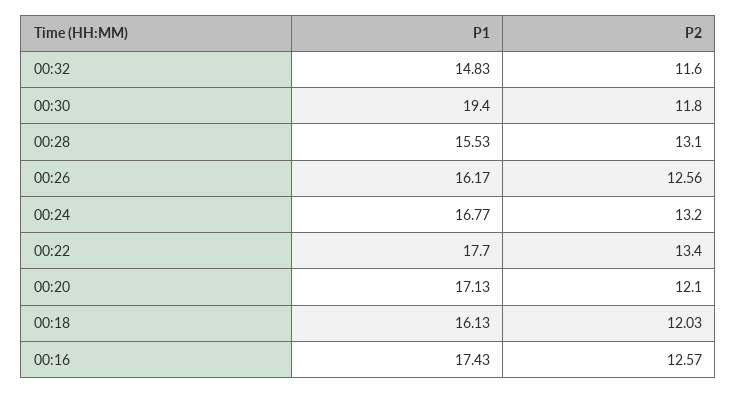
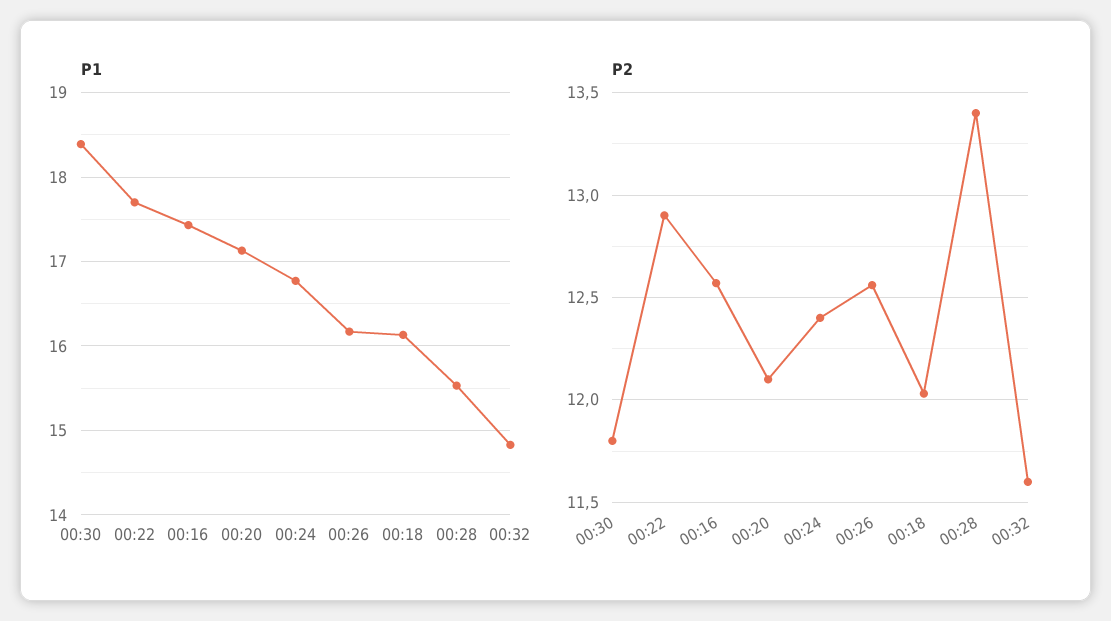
P1, 00:30: 19.4 -> 18.4
P2, 00:28: 13.1 -> 13.4
P2, 00:24: 13.2 -> 12.4
P2, 00:22: 13.4 -> 12.9

